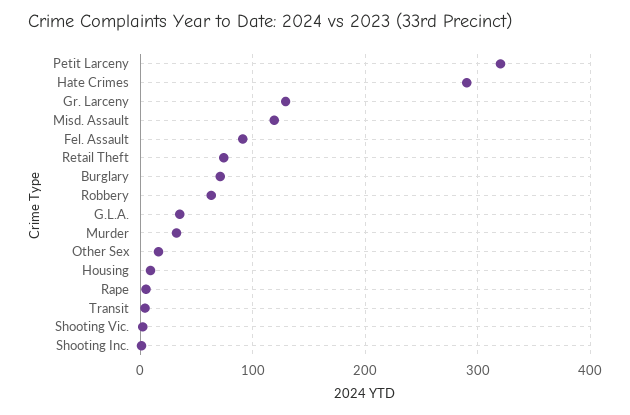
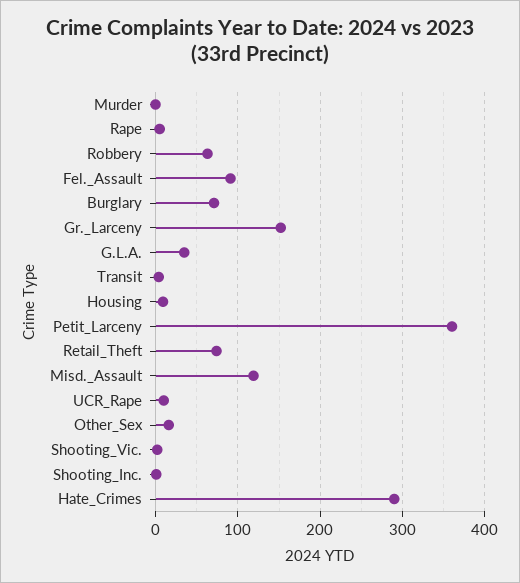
Petit Larceny: 320 -> 360
Gr. Larceny: 130 -> 150
Murder: 30 -> 0
UCR_Rape: none -> 10

